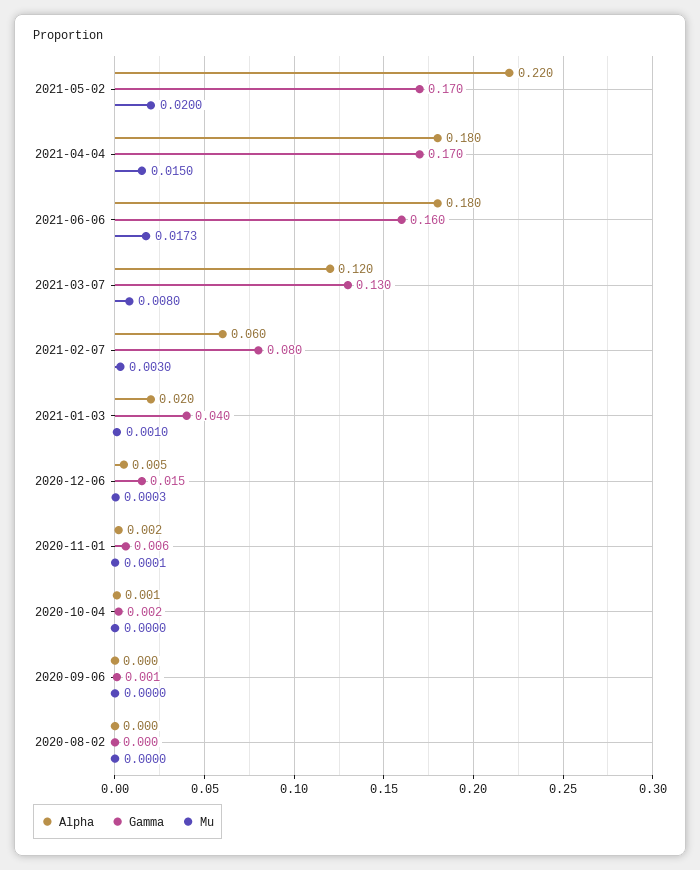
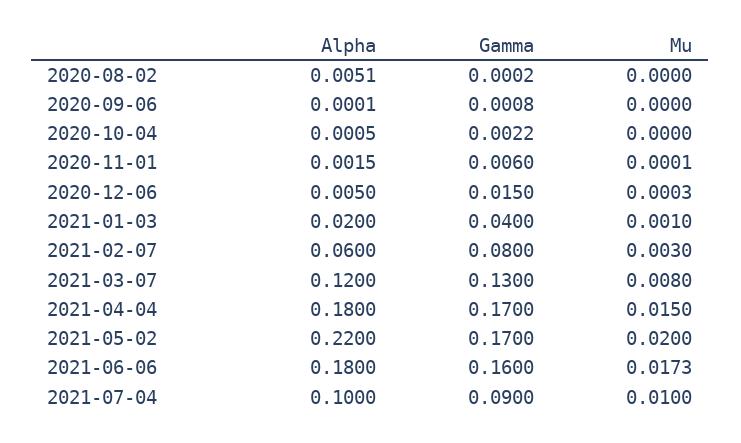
Alpha, 2020-08-02: 0 -> 0.0051
Alpha, 2021-07-04: none -> 0.1
Gamma, 2021-07-04: none -> 0.09
Mu, 2021-07-04: none -> 0.01

